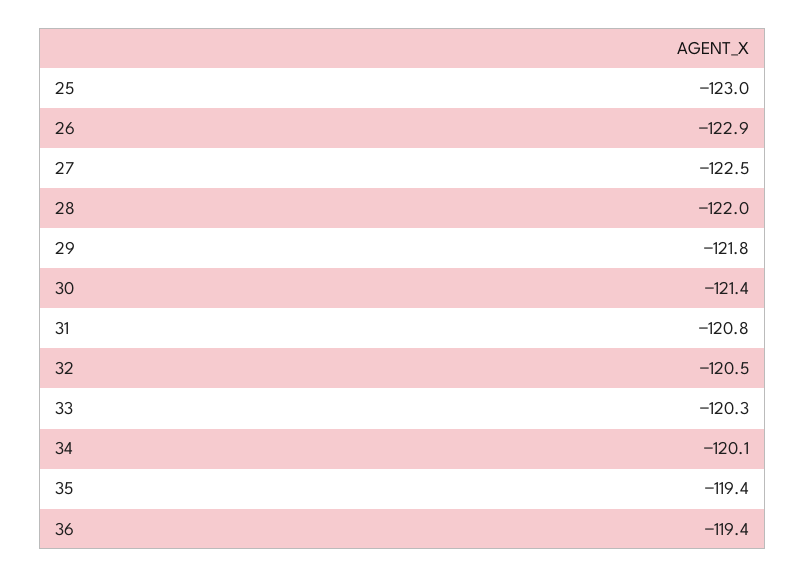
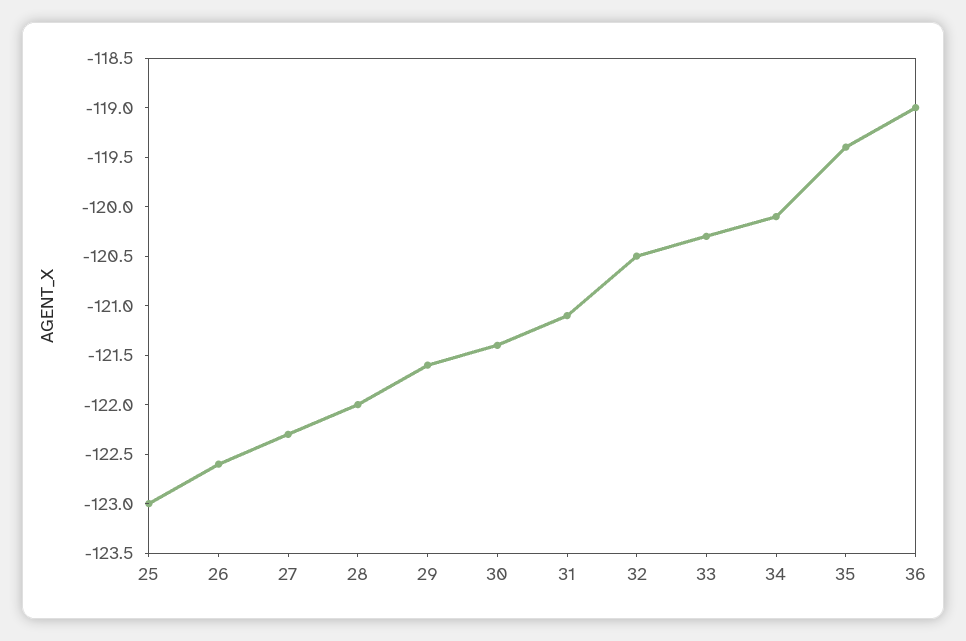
26: -122.9 -> -122.6
27: -122.5 -> -122.3
29: -121.8 -> -121.6
31: -120.8 -> -121.1
36: -119.4 -> -119

